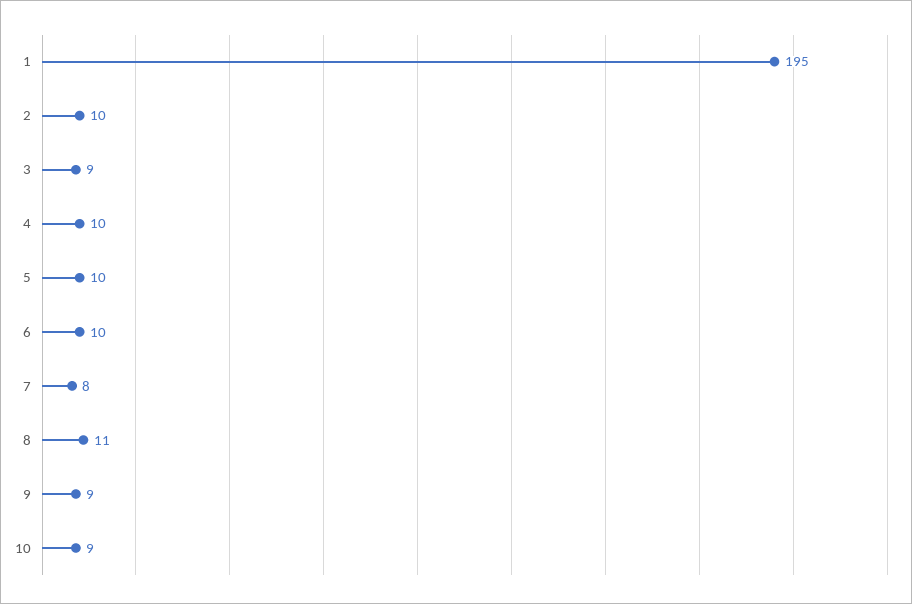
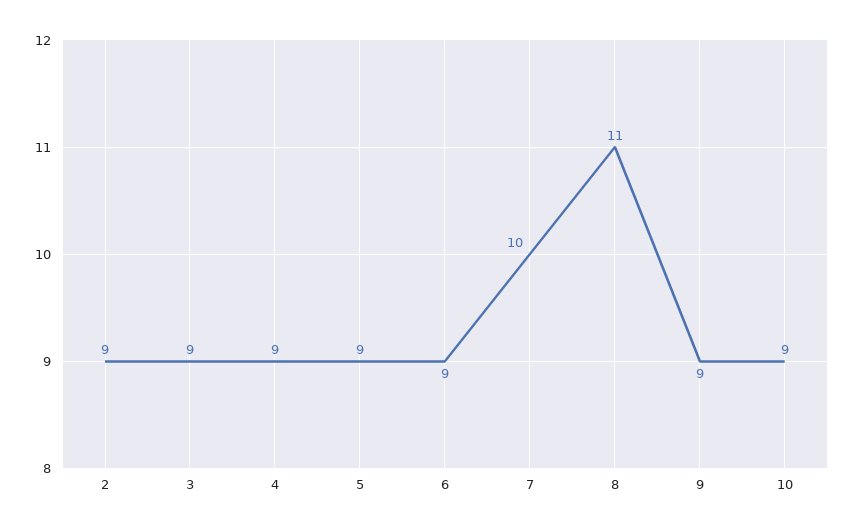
1: 195 -> none
2: 10 -> 9
4: 10 -> 9
5: 10 -> 9
6: 10 -> 9
7: 8 -> 10

